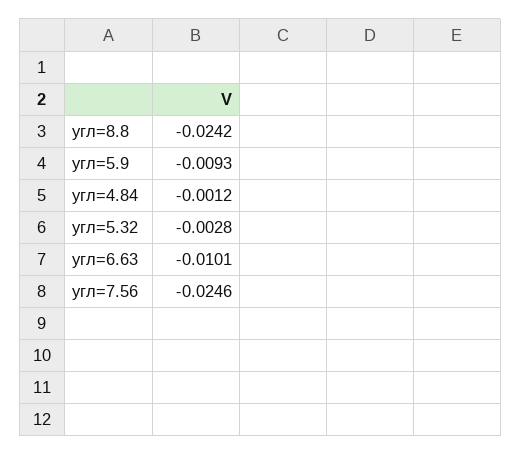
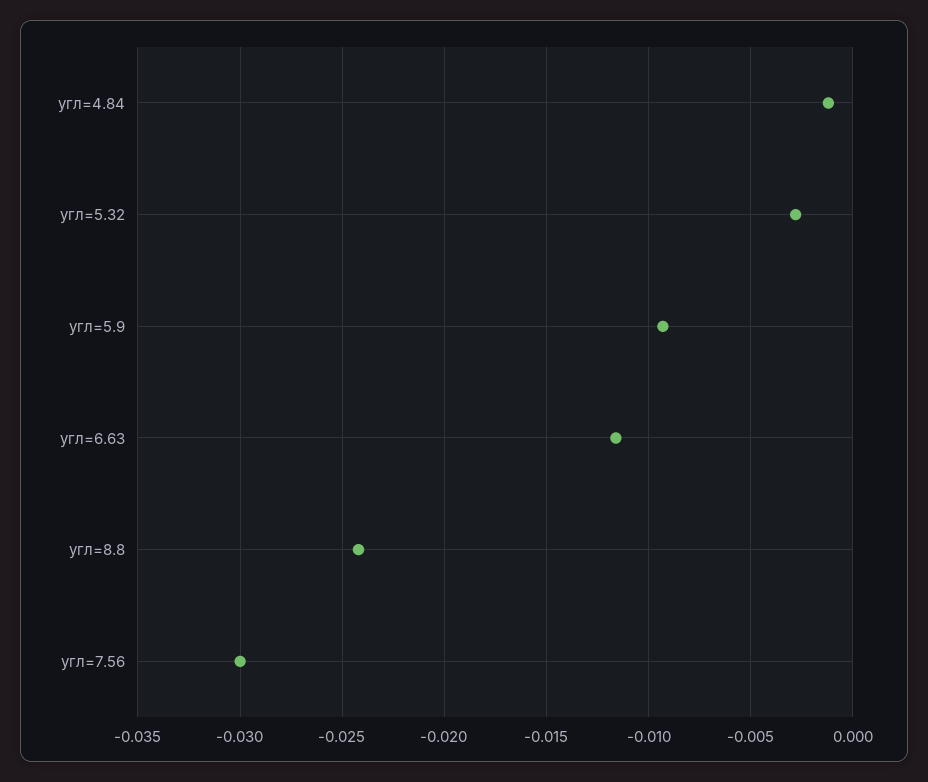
угл=6.63: -0.0101 -> -0.0115
угл=7.56: -0.0246 -> -0.03

